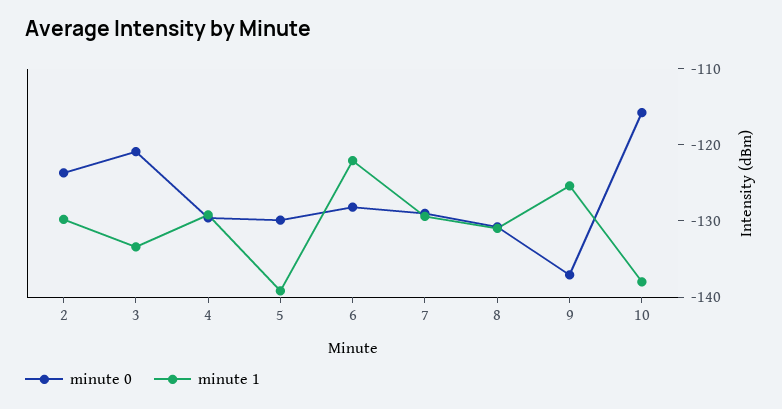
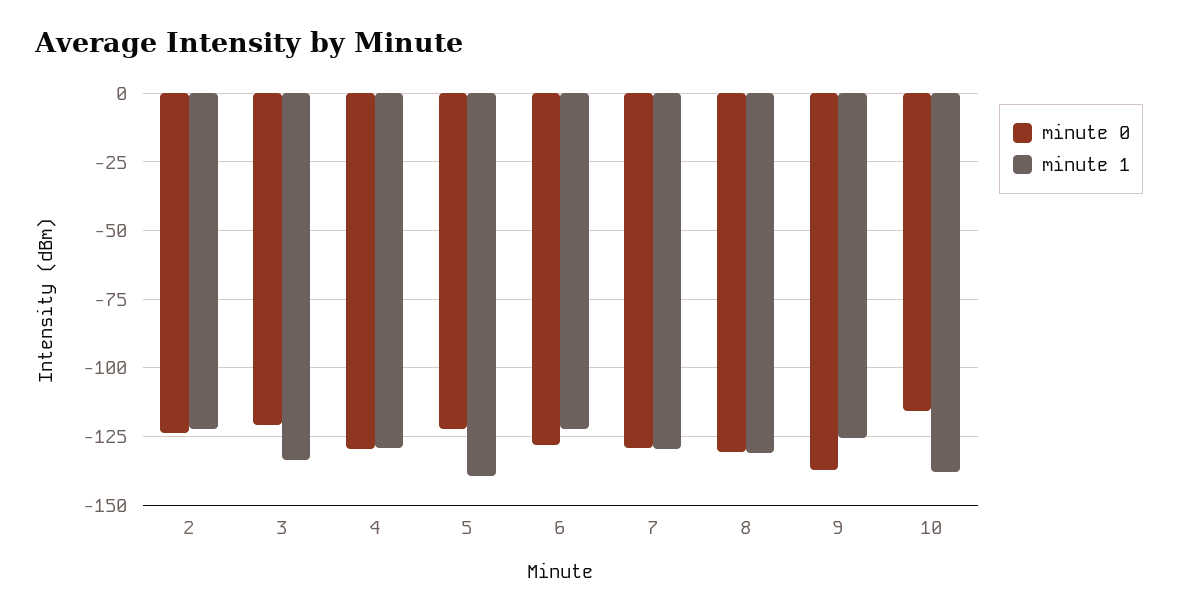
minute 1, 2: -130 -> -122.5
minute 0, 5: -130 -> -122.5

